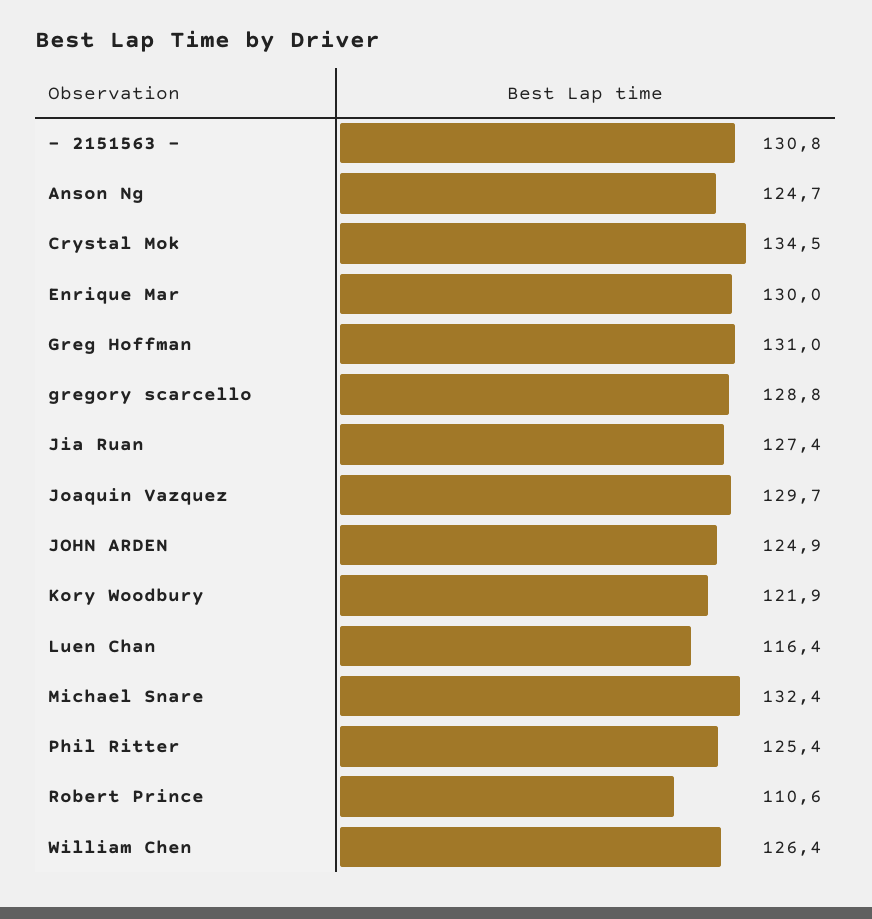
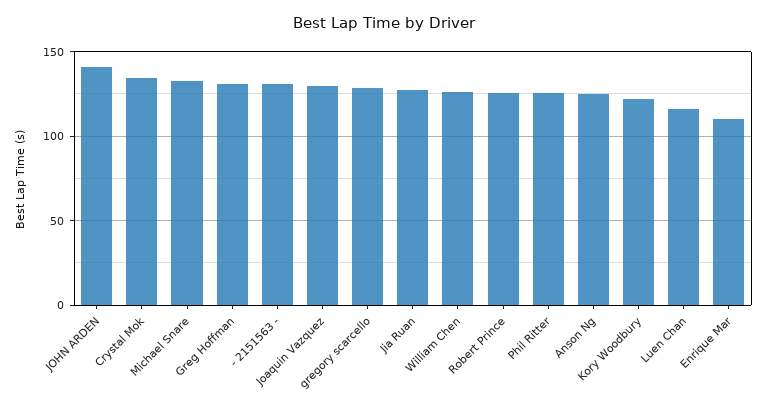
Enrique Mar: 130 -> 110
JOHN ARDEN: 124.9 -> 140
Robert Prince: 110.6 -> 125

